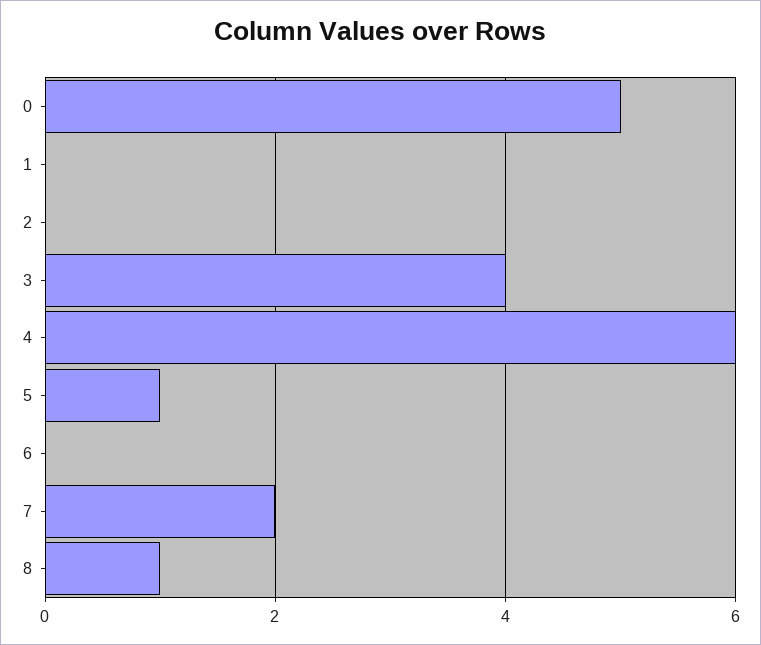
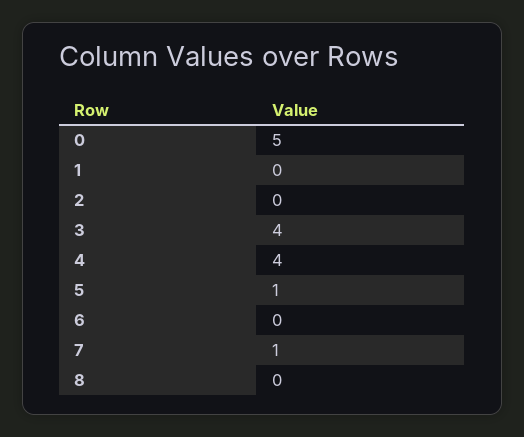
4: 6 -> 4
7: 2 -> 1
8: 1 -> 0

